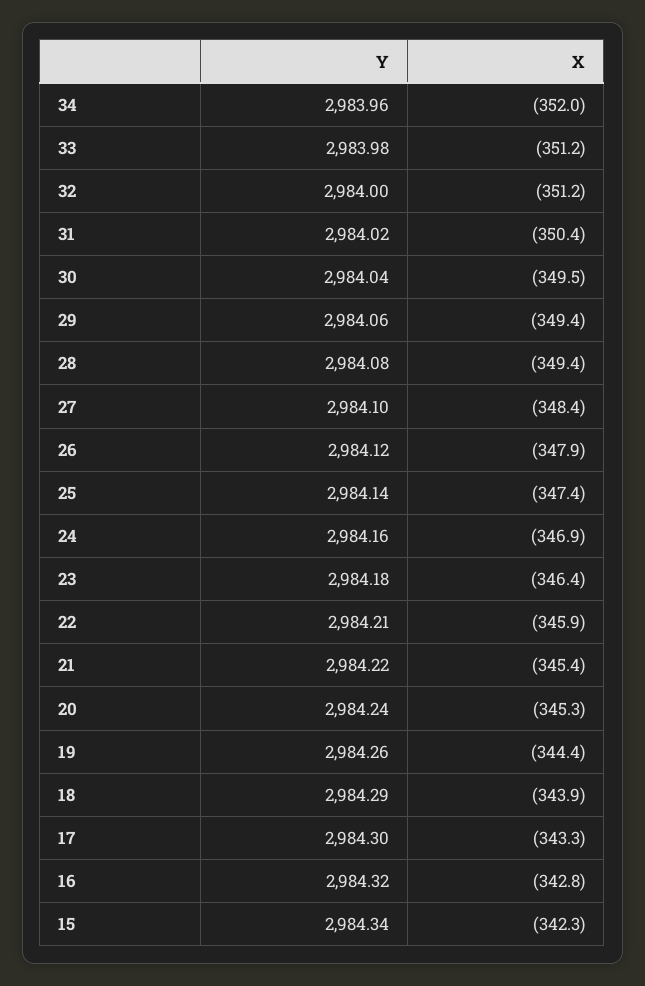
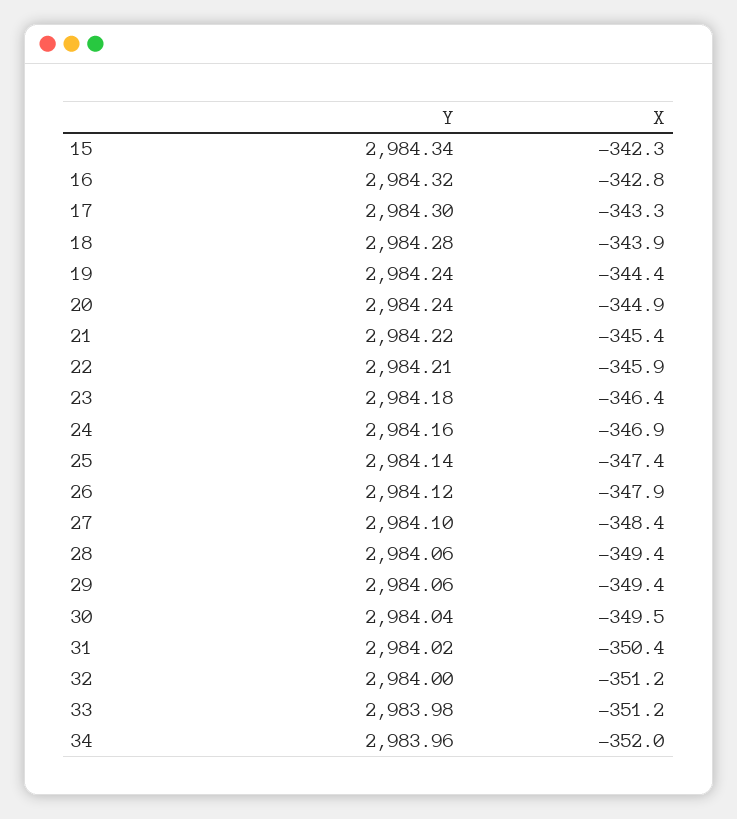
Y, 28: 2984.08 -> 2984.06
X, 20: -345.3 -> -344.9
Y, 19: 2984.26 -> 2984.24
Y, 18: 2984.29 -> 2984.28

